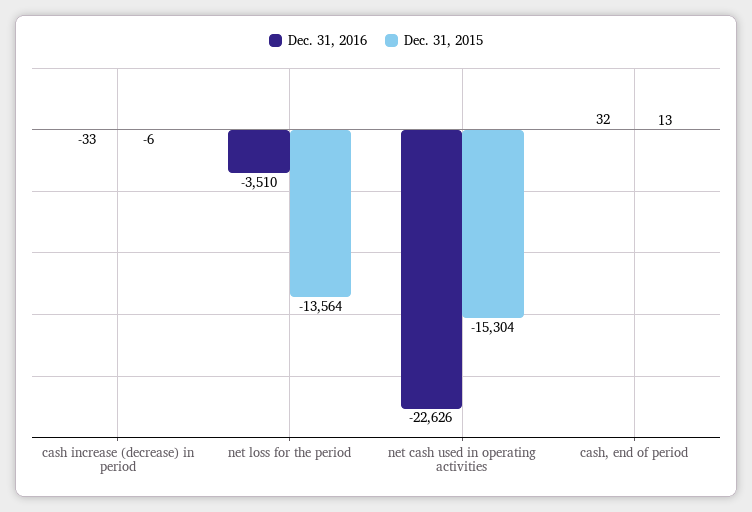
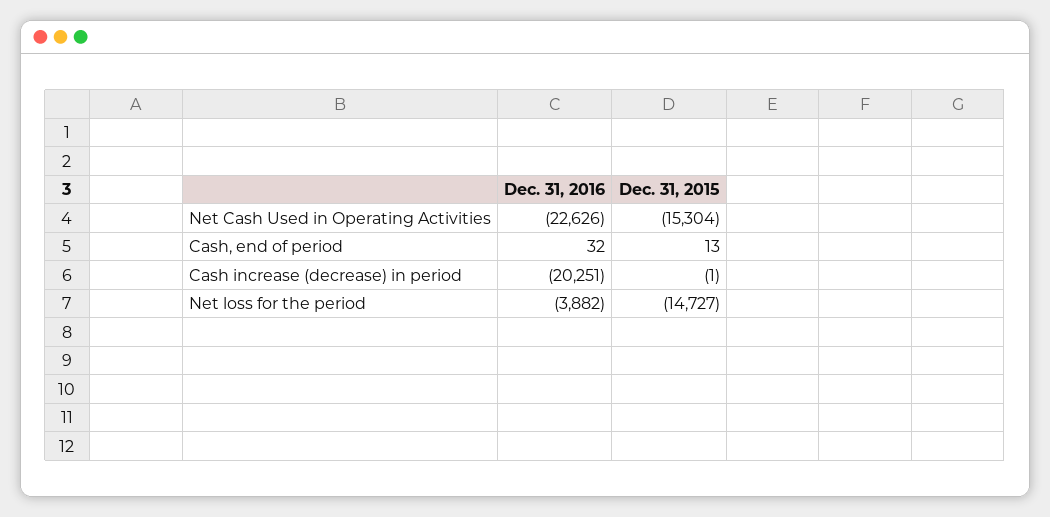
Dec. 31, 2016, cash increase (decrease) in period: -33 -> -20251
Dec. 31, 2015, cash increase (decrease) in period: -6 -> -1
Dec. 31, 2016, net loss for the period: -3510 -> -3882
Dec. 31, 2015, net loss for the period: -13564 -> -14727

